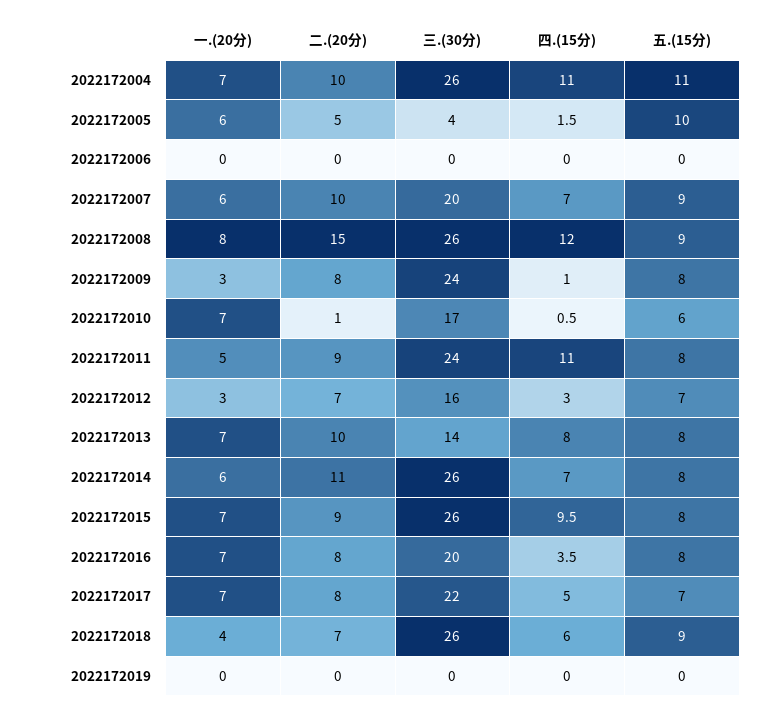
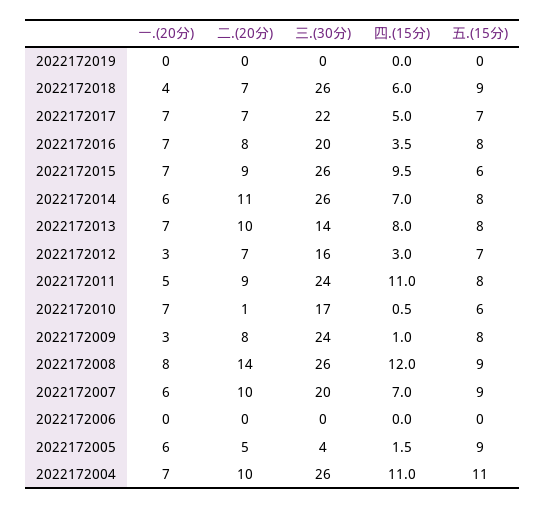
五.(15分), 2022172005: 10 -> 9
二.(20分), 2022172008: 15 -> 14
五.(15分), 2022172015: 8 -> 6
二.(20分), 2022172017: 8 -> 7

